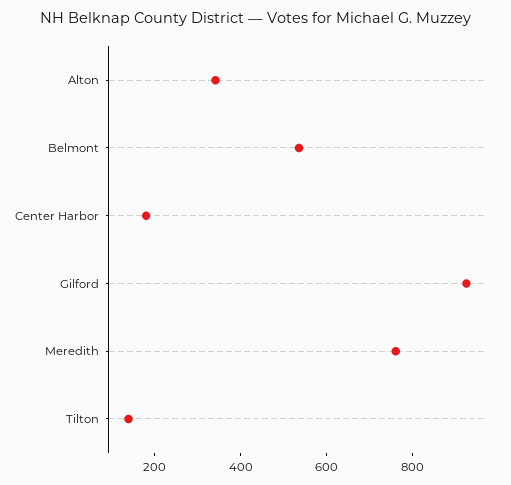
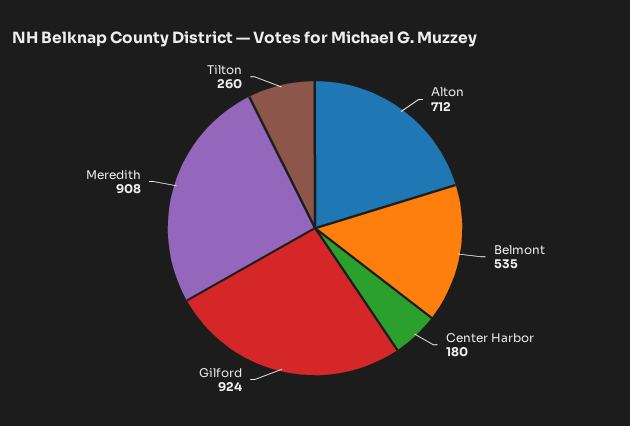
Alton: 350 -> 712
Meredith: 750 -> 908
Tilton: 150 -> 260

